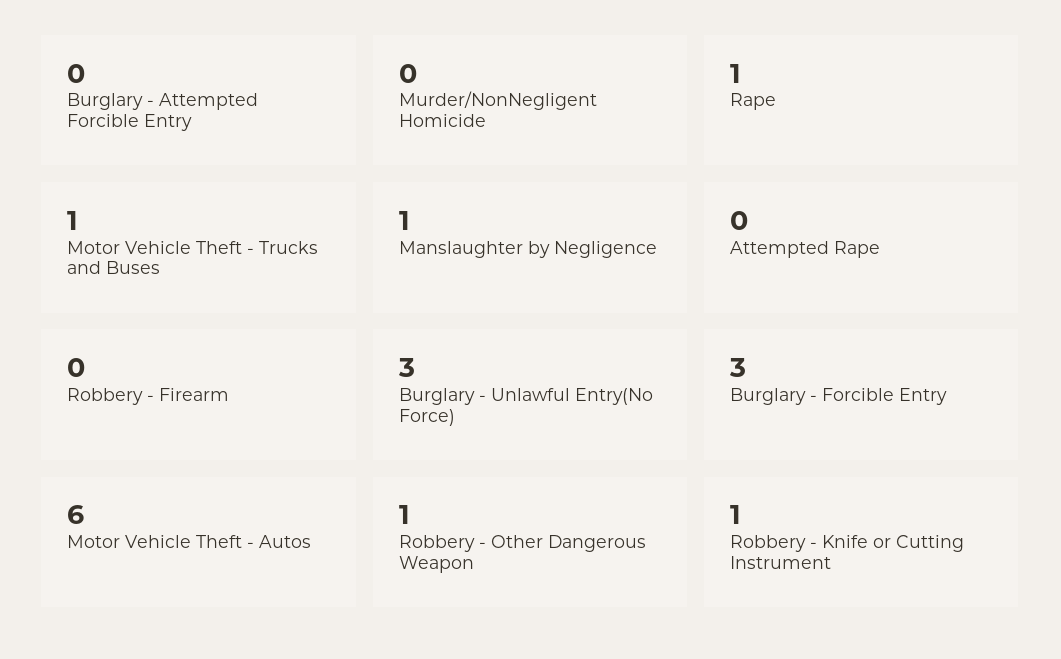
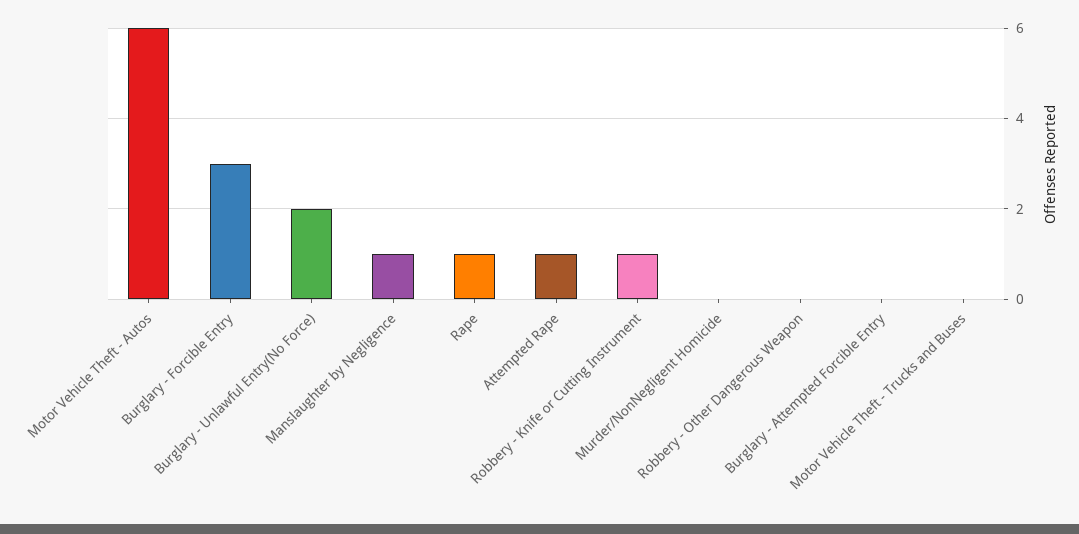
Motor Vehicle Theft - Trucks and Buses: 1 -> 0
Attempted Rape: 0 -> 1
Robbery - Firearm: 0 -> none
Burglary - Unlawful Entry(No Force): 3 -> 2
Robbery - Other Dangerous Weapon: 1 -> 0

